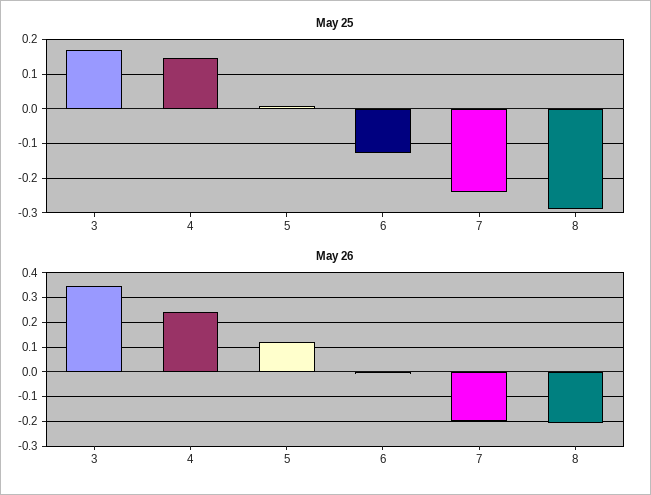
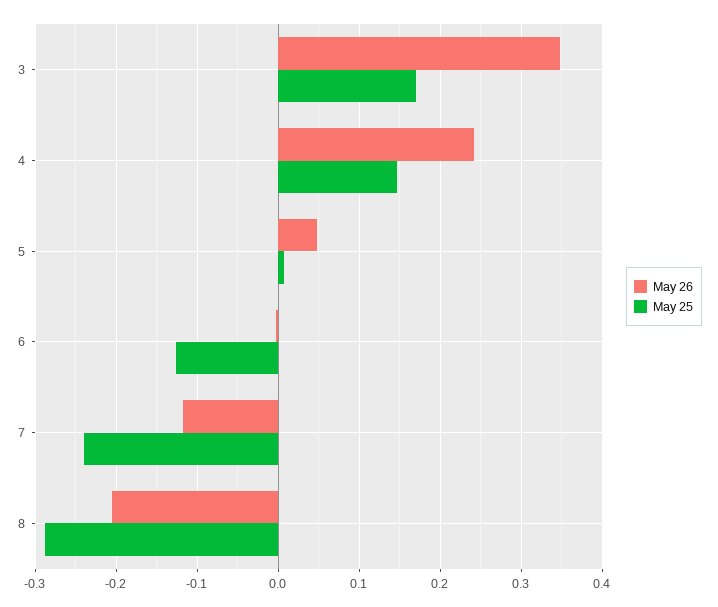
May 26, 5: 0.125 -> 0.05
May 26, 7: -0.2 -> -0.12

